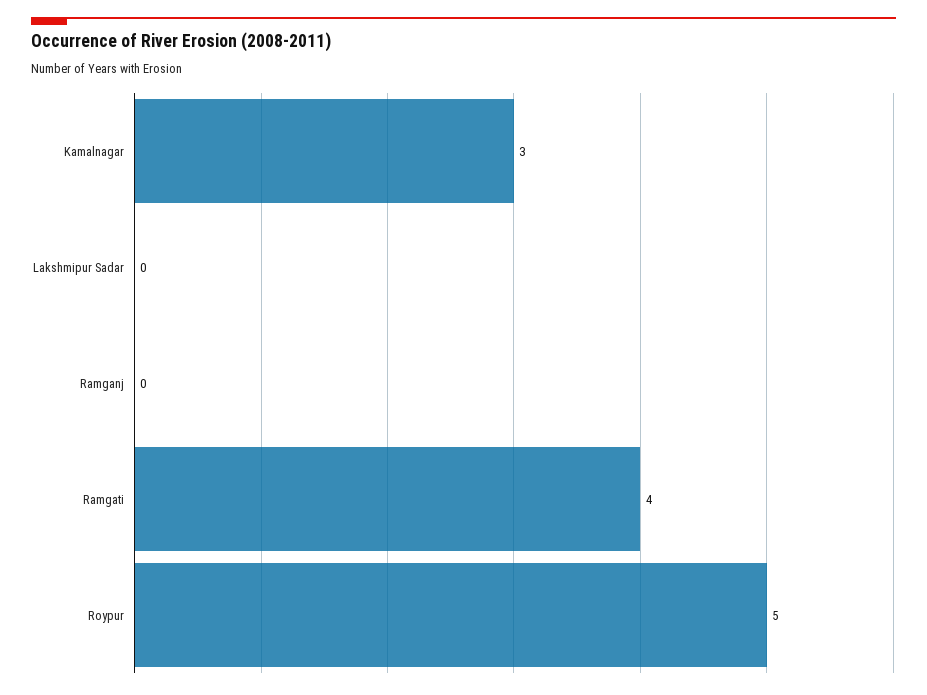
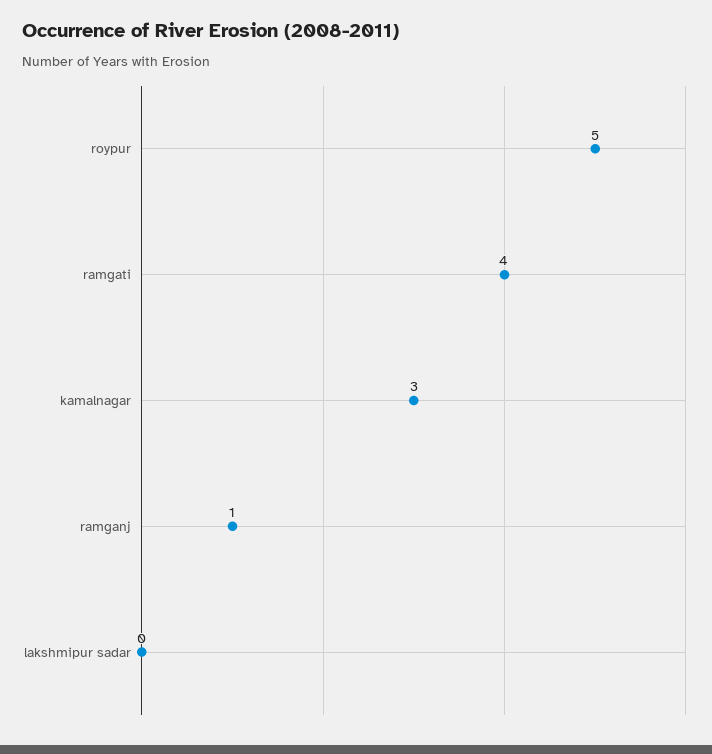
Ramganj: 0 -> 1

